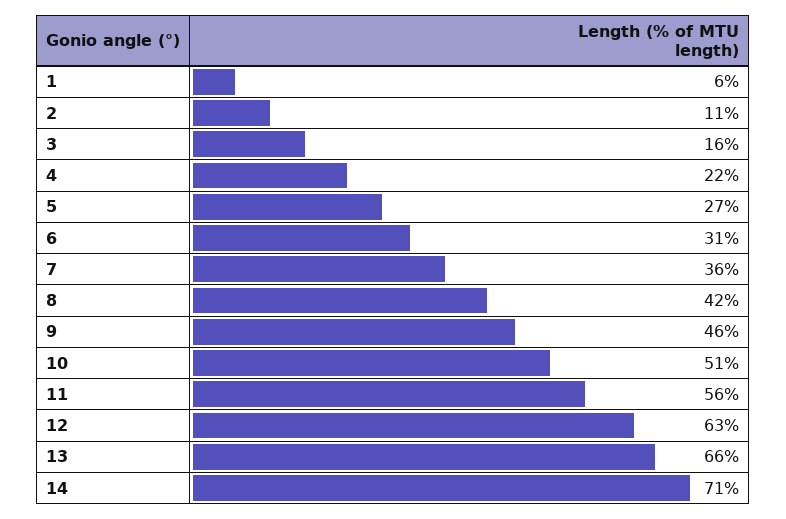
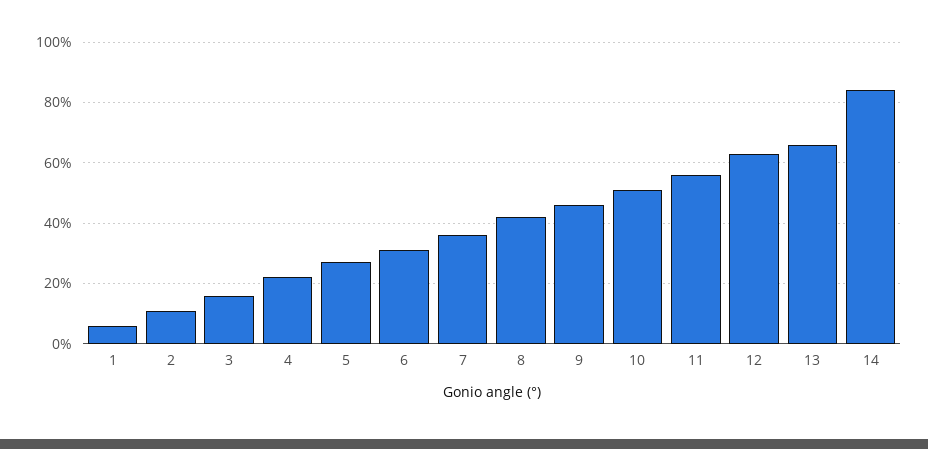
14: 71 -> 85

